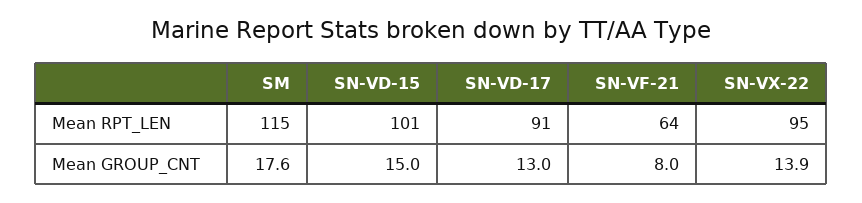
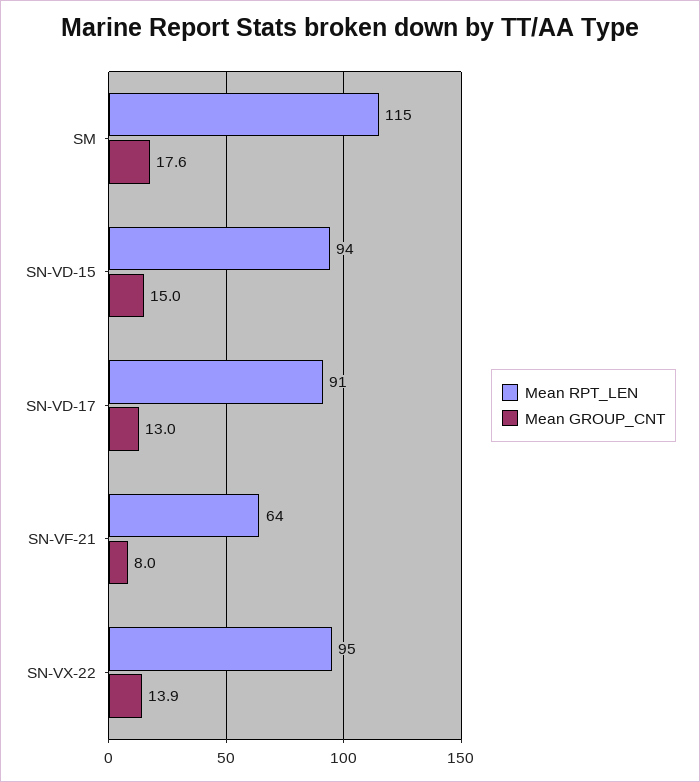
Mean RPT_LEN, SN-VD-15: 101 -> 94

